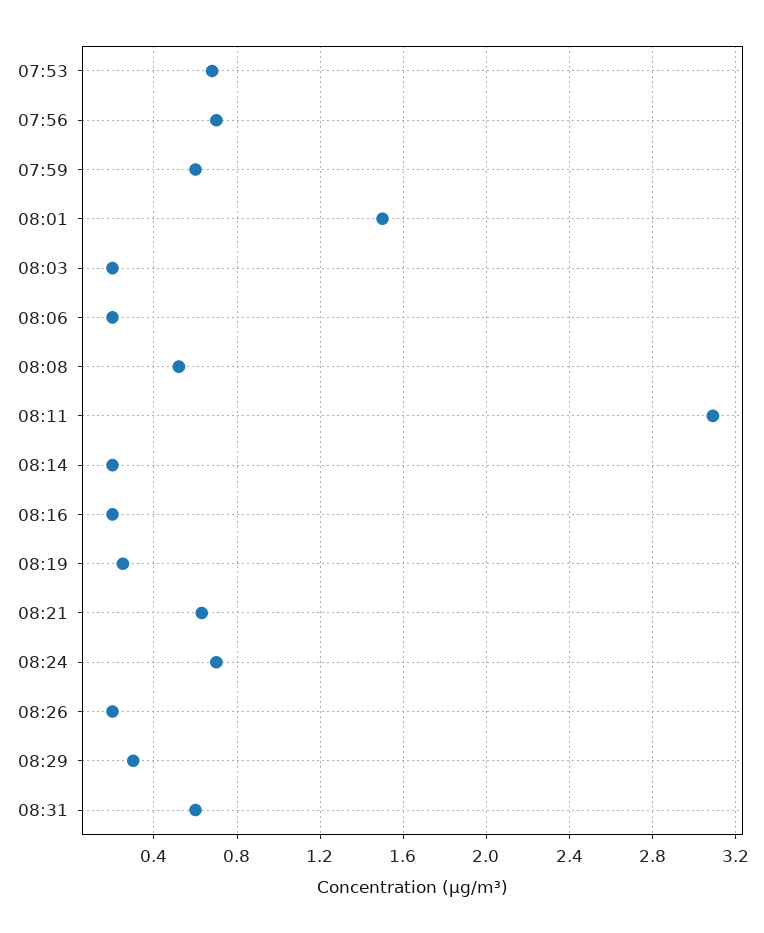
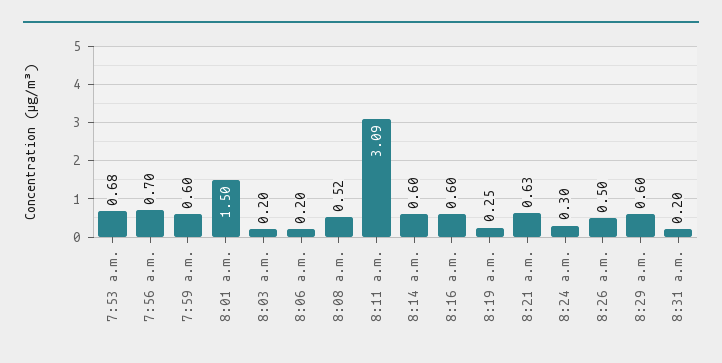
08:14: 0.2 -> 0.6
08:16: 0.2 -> 0.6
08:24: 0.7 -> 0.3
08:26: 0.2 -> 0.5
08:29: 0.3 -> 0.6
08:31: 0.6 -> 0.2

